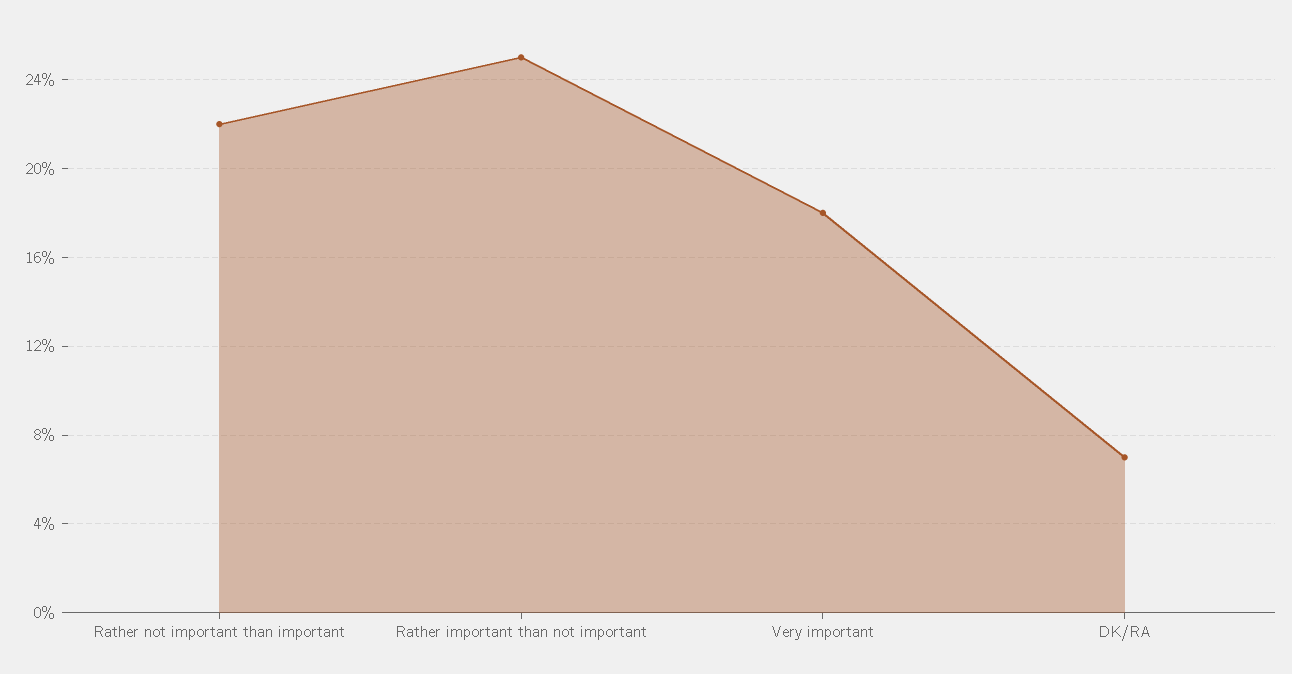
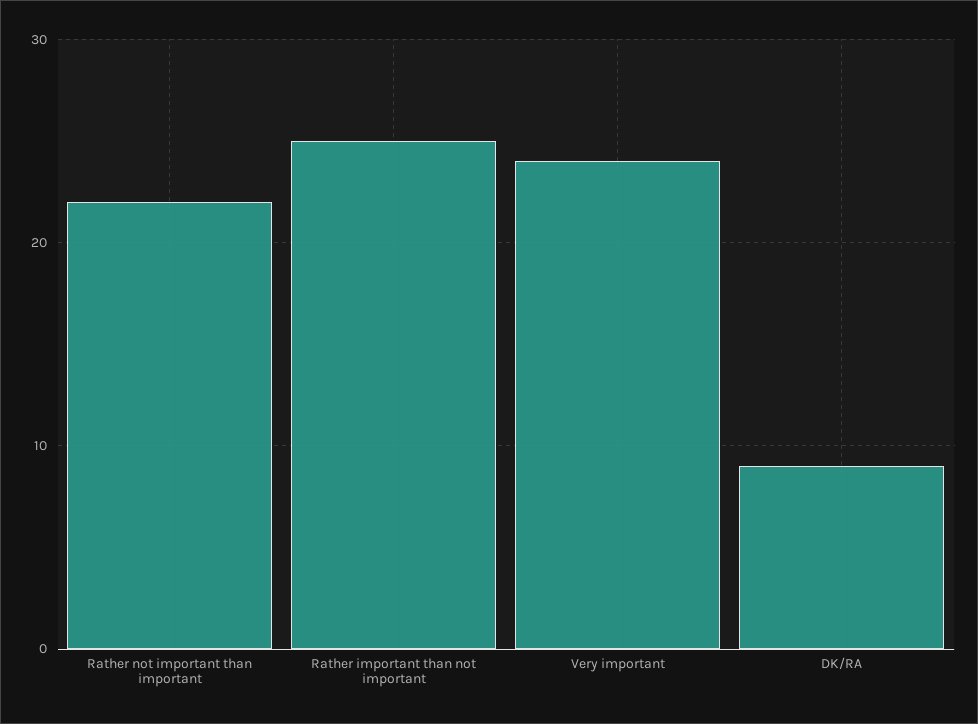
Very important: 18 -> 24
DK/RA: 7 -> 9

